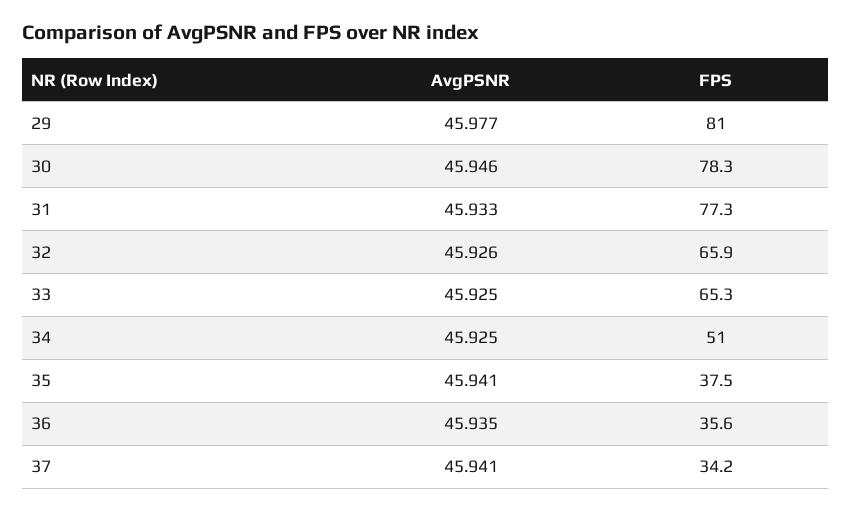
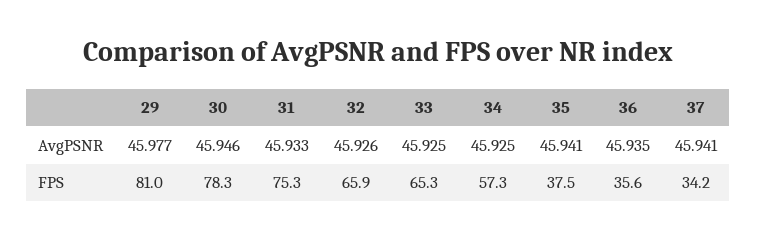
FPS, 31: 77.3 -> 75.3
FPS, 34: 51 -> 57.3

